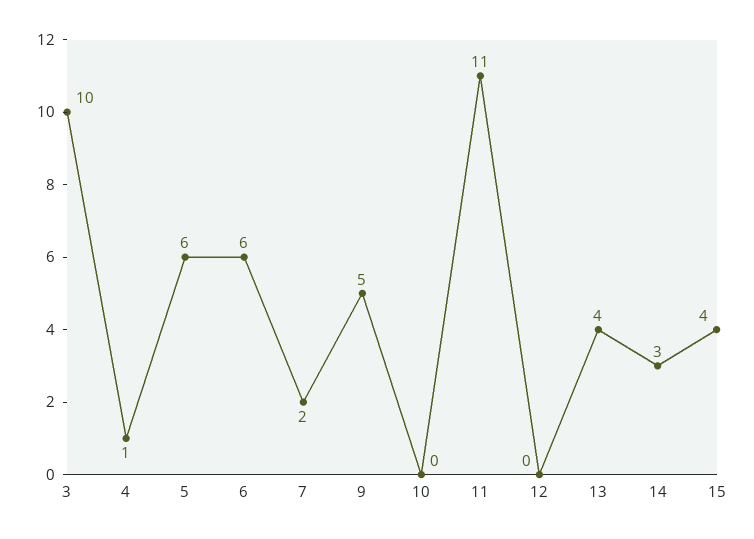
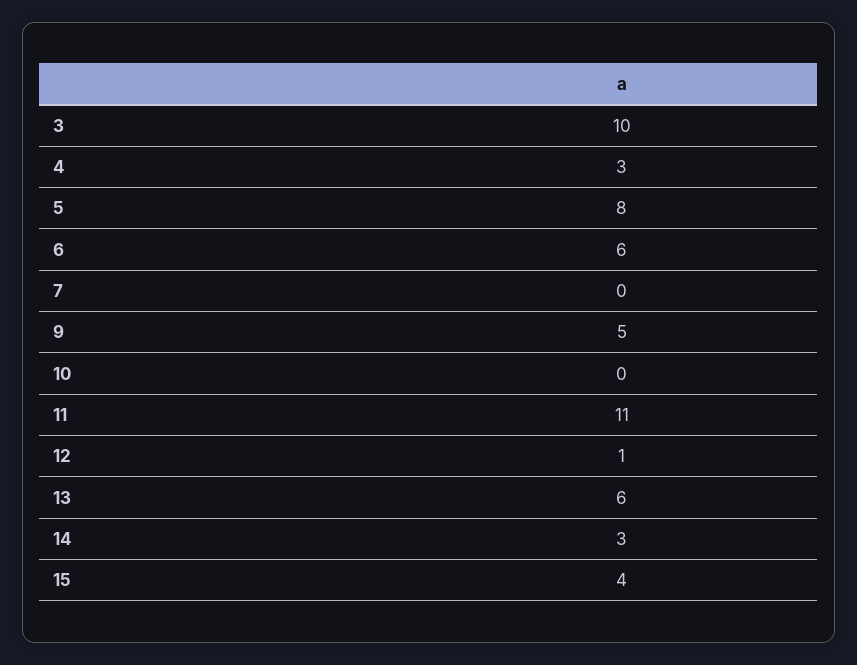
4: 1 -> 3
5: 6 -> 8
7: 2 -> 0
12: 0 -> 1
13: 4 -> 6

